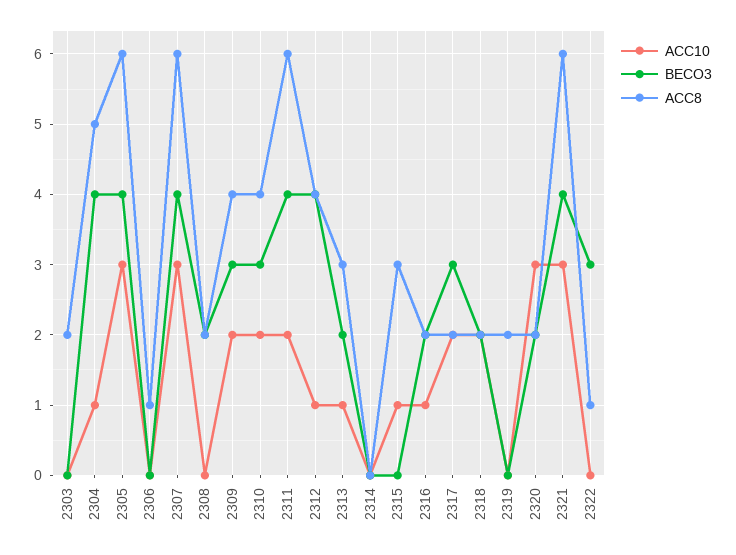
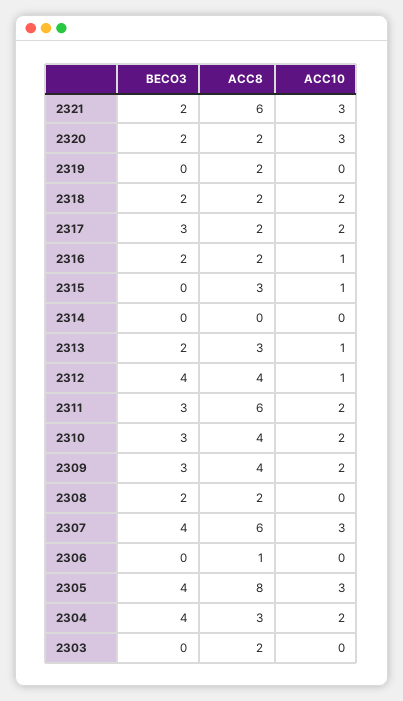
ACC10, 2304: 1 -> 2
ACC8, 2304: 5 -> 3
ACC8, 2305: 6 -> 8
BECO3, 2311: 4 -> 3
BECO3, 2321: 4 -> 2
ACC10, 2322: 0 -> none
BECO3, 2322: 3 -> none
ACC8, 2322: 1 -> none

